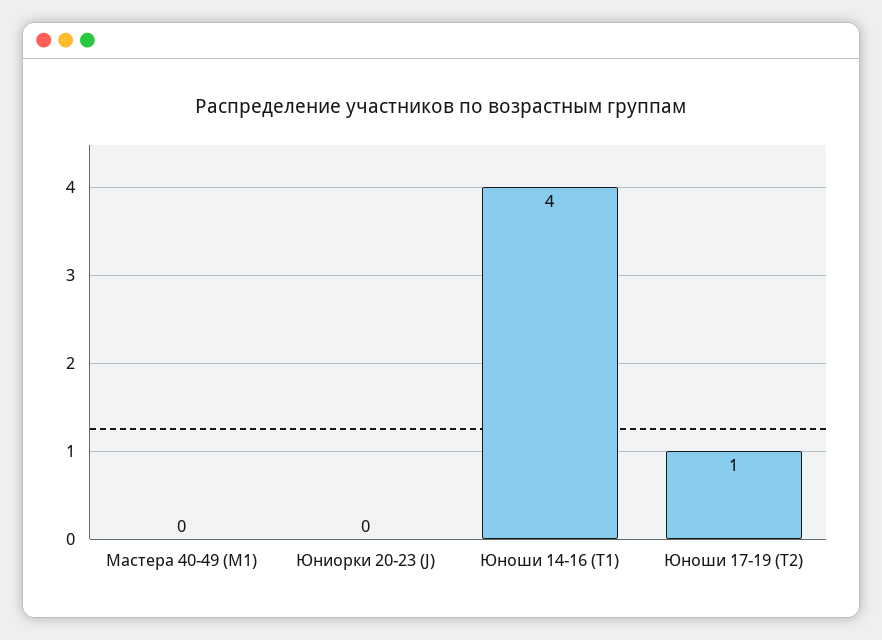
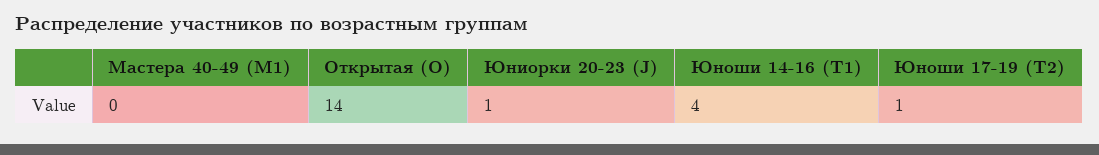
Юниорки 20-23 (J): 0 -> 1
Открытая (O): none -> 14

